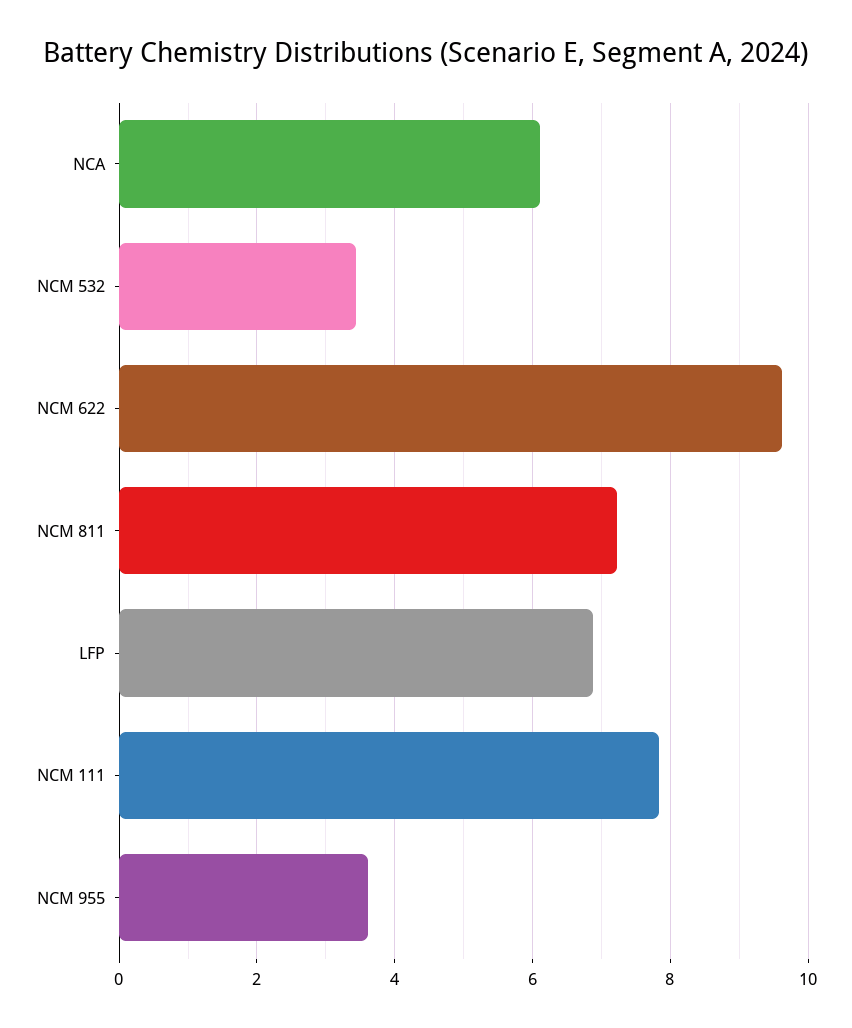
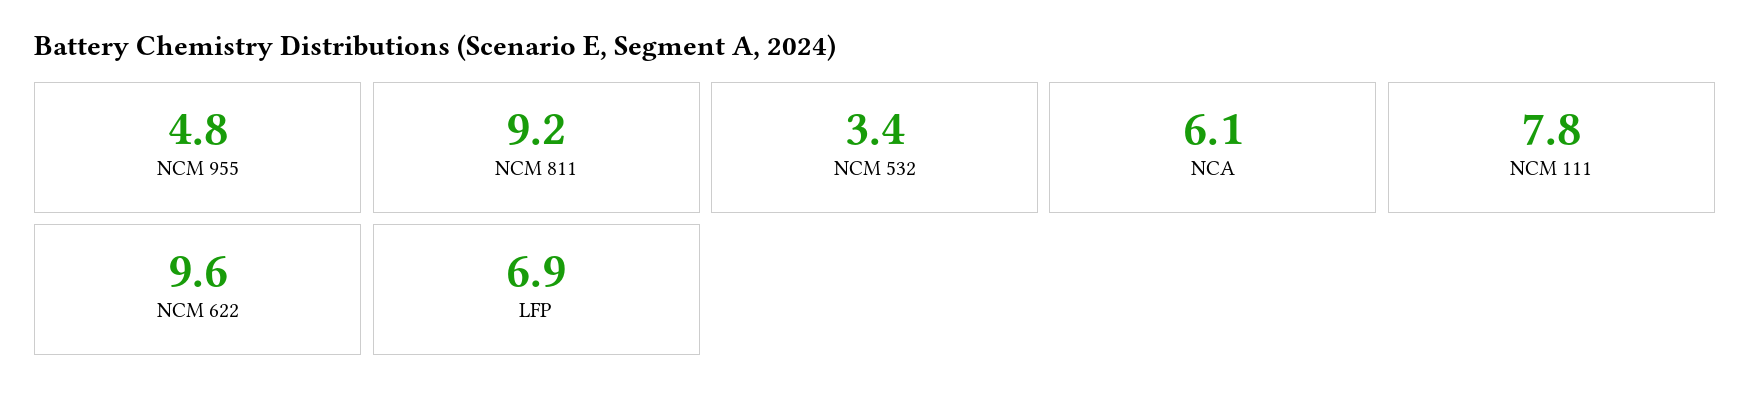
NCM 811: 7.2 -> 9.2
NCM 955: 3.6 -> 4.8

